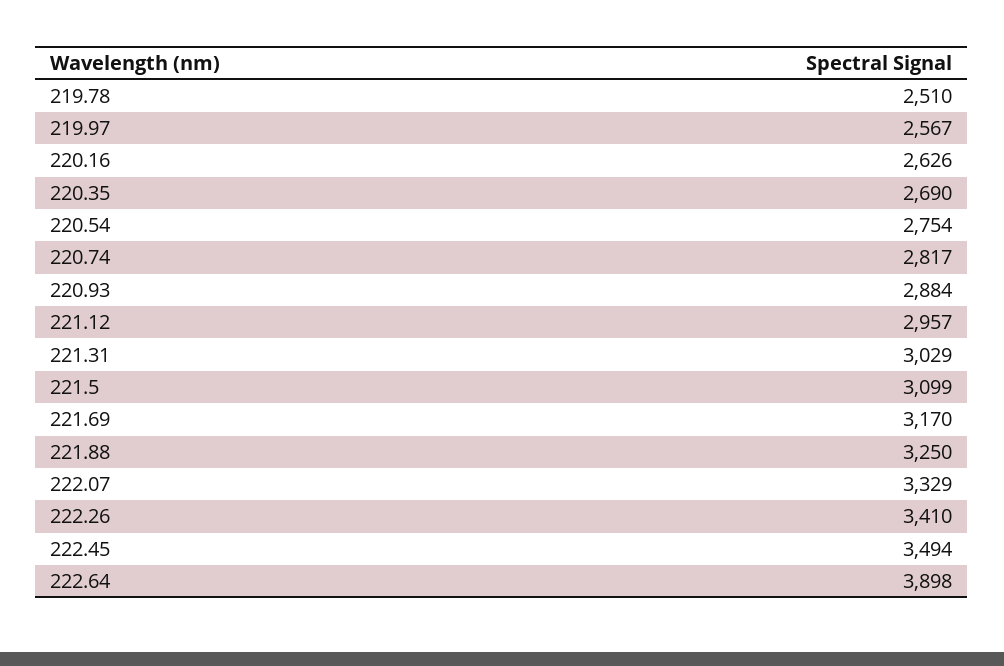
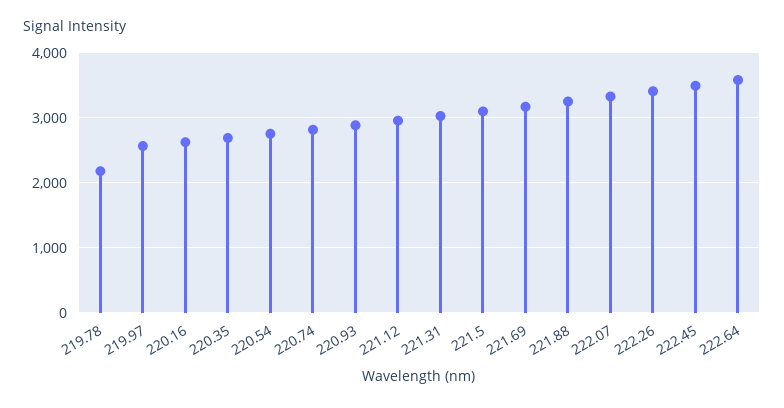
219.78: 2510 -> 2200
222.64: 3898 -> 3600

